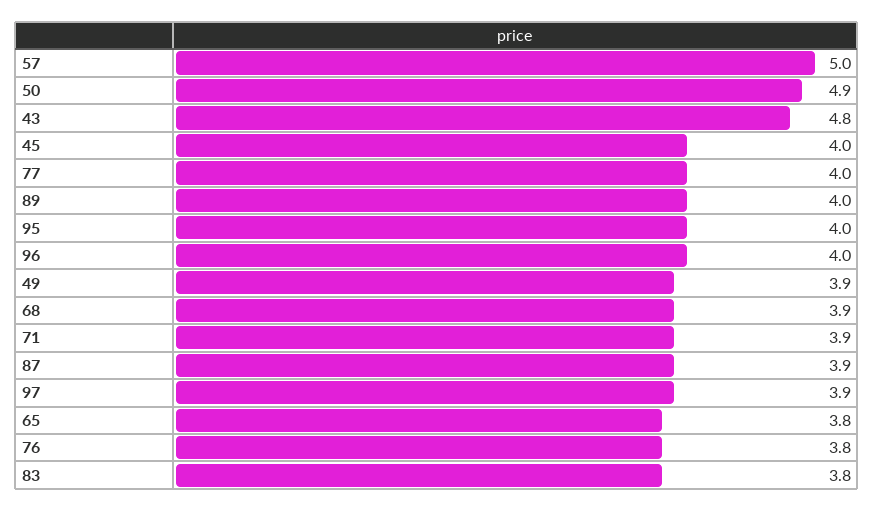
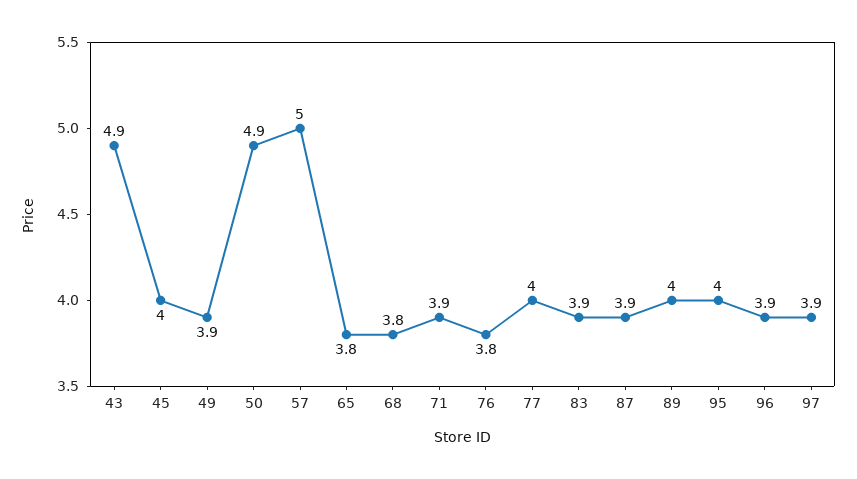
43: 4.8 -> 4.9
96: 4 -> 3.9
68: 3.9 -> 3.8
83: 3.8 -> 3.9

